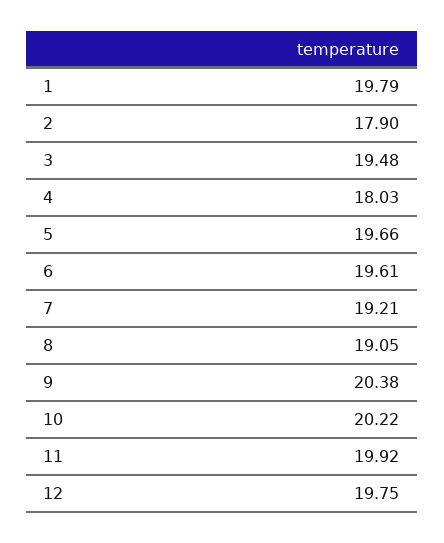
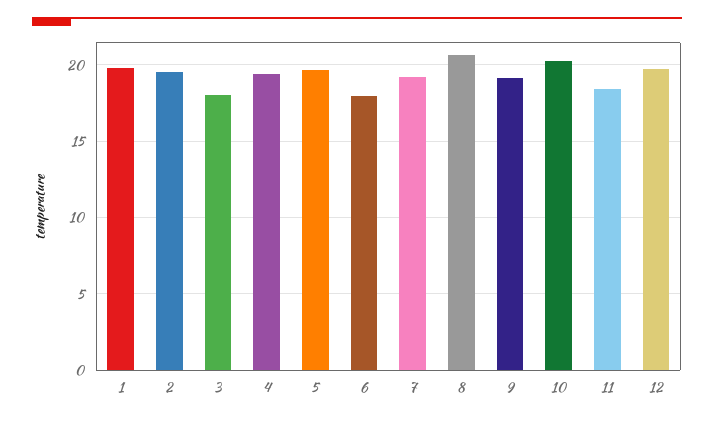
2: 17.9 -> 19.5
3: 19.48 -> 18
4: 18.03 -> 19.5
6: 19.61 -> 18
8: 19.05 -> 20.5
9: 20.38 -> 19
11: 19.92 -> 18.5

